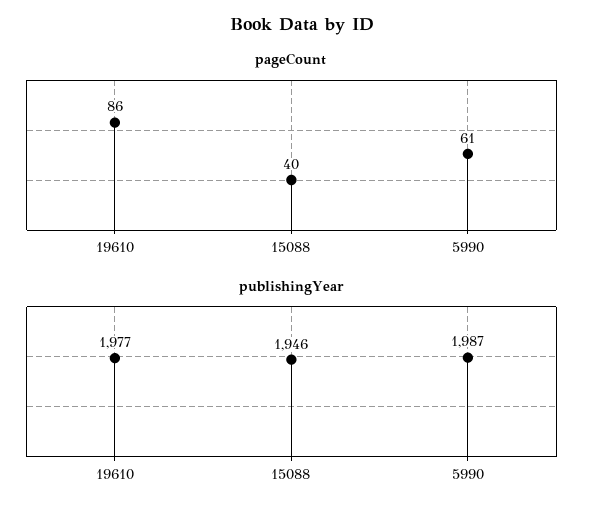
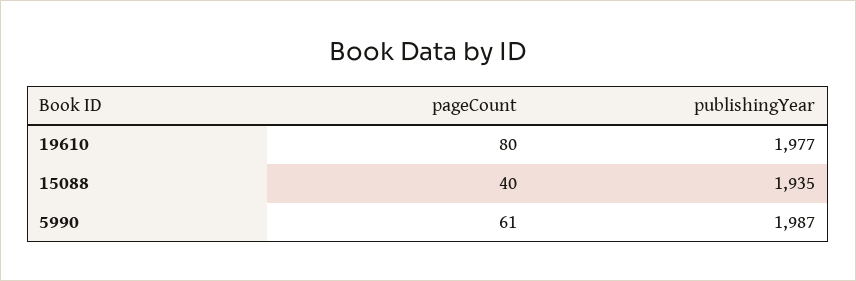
pageCount, 19610: 86 -> 80
publishingYear, 15088: 1946 -> 1935

